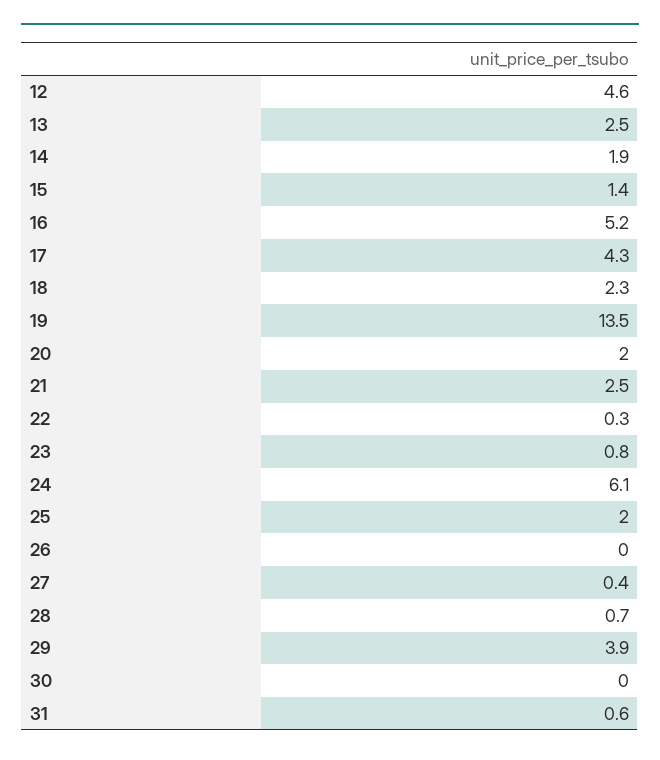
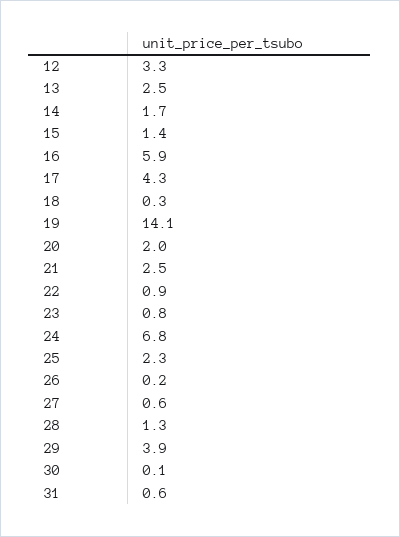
12: 4.6 -> 3.3
14: 1.9 -> 1.7
16: 5.2 -> 5.9
18: 2.3 -> 0.3
19: 13.5 -> 14.1
22: 0.3 -> 0.9
24: 6.1 -> 6.8
25: 2 -> 2.3
26: 0 -> 0.2
27: 0.4 -> 0.6
28: 0.7 -> 1.3
30: 0 -> 0.1

